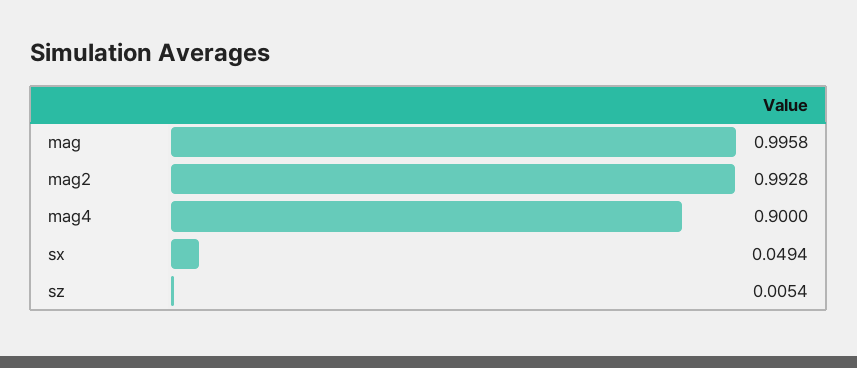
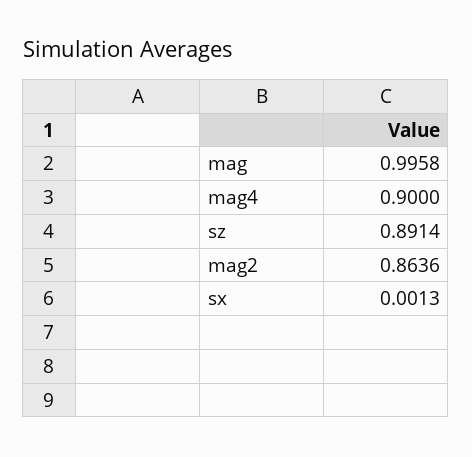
mag2: 0.9928 -> 0.8636
sx: 0.0494 -> 0.0013
sz: 0.0054 -> 0.8914

